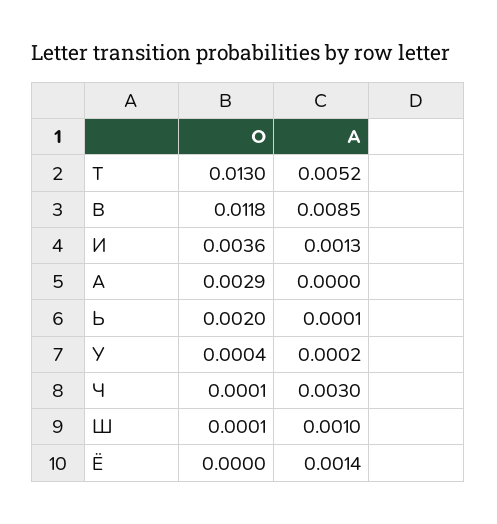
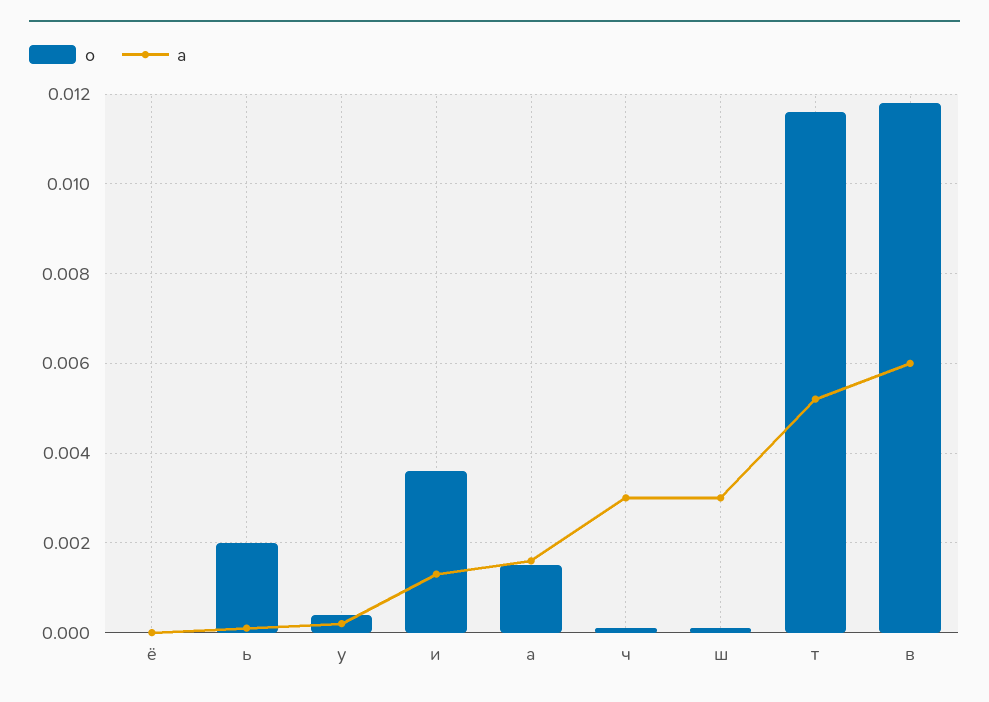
О, Т: 0.013 -> 0.0115
А, В: 0.0085 -> 0.006
О, А: 0.0029 -> 0.0015
А, А: 0 -> 0.0015
А, Ш: 0.001 -> 0.003
А, Ё: 0.0014 -> 0

